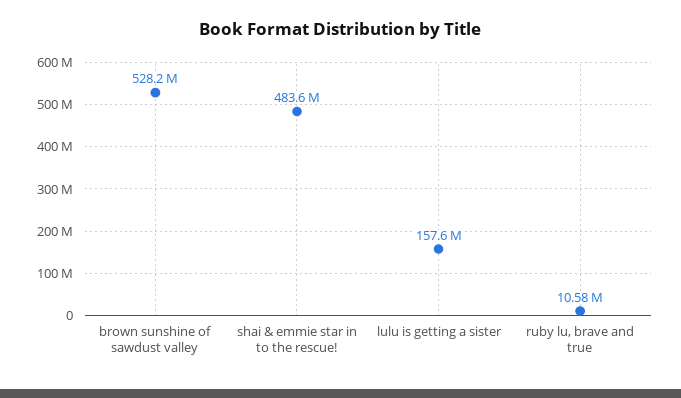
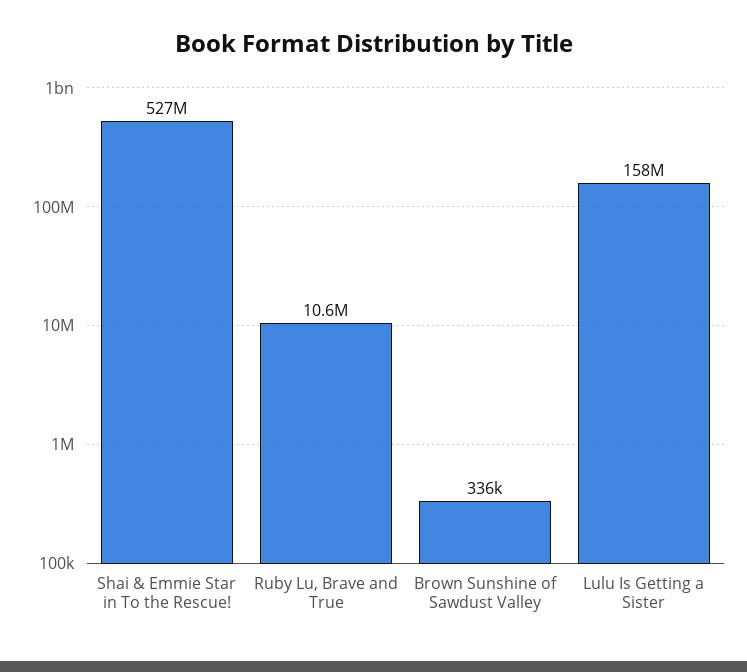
brown sunshine of sawdust valley: 528200000 -> 336000
shai & emmie star in to the rescue!: 483600000 -> 527000000

